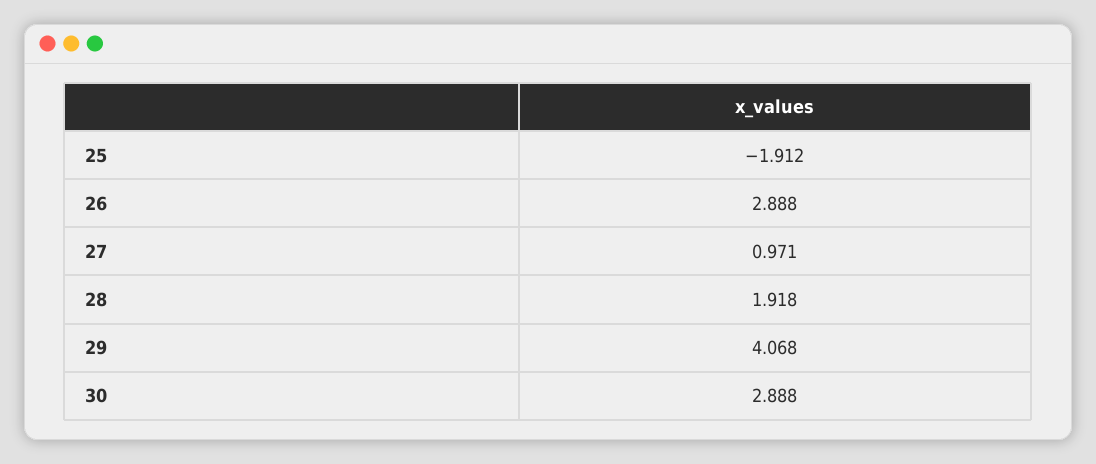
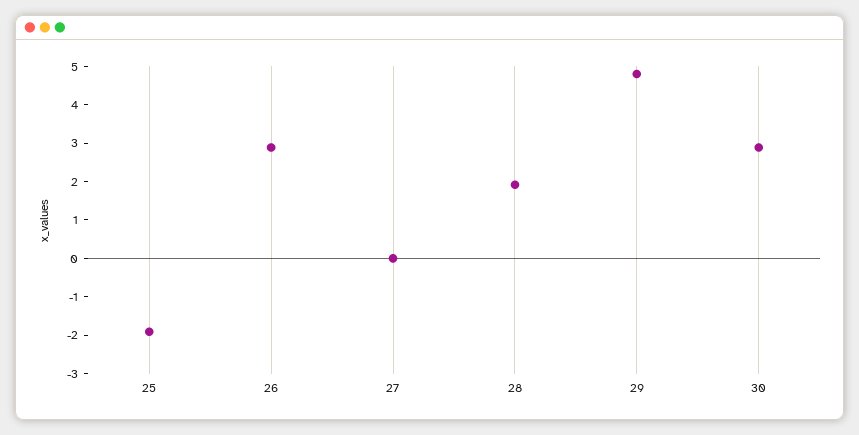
27: 0.971 -> 0
29: 4.068 -> 4.75

